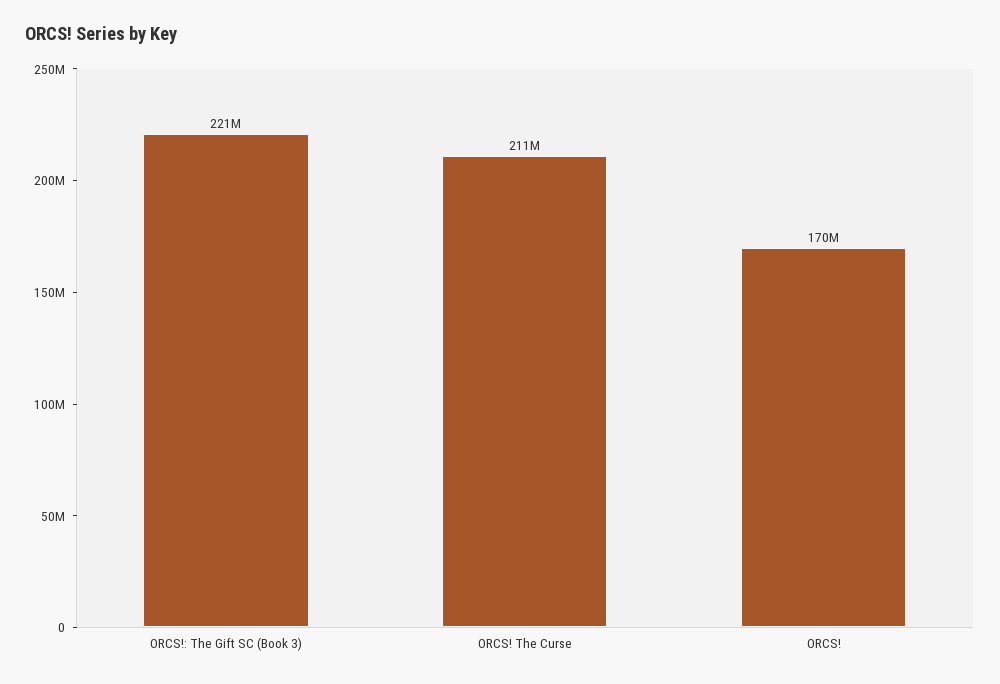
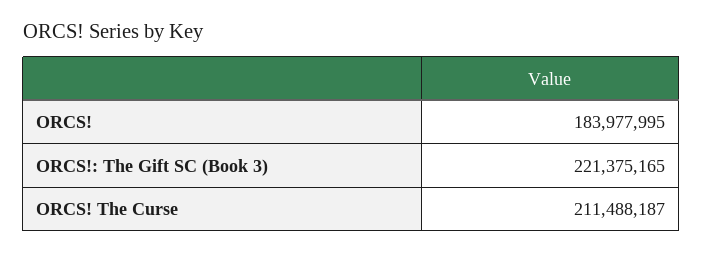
ORCS!: 170000000 -> 183977995

